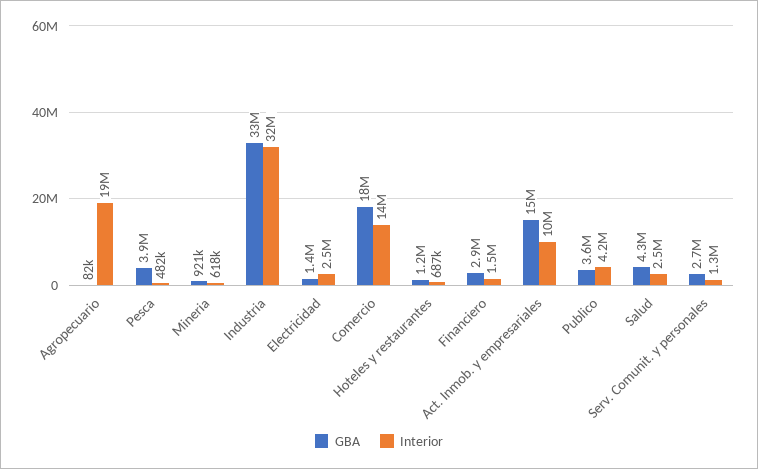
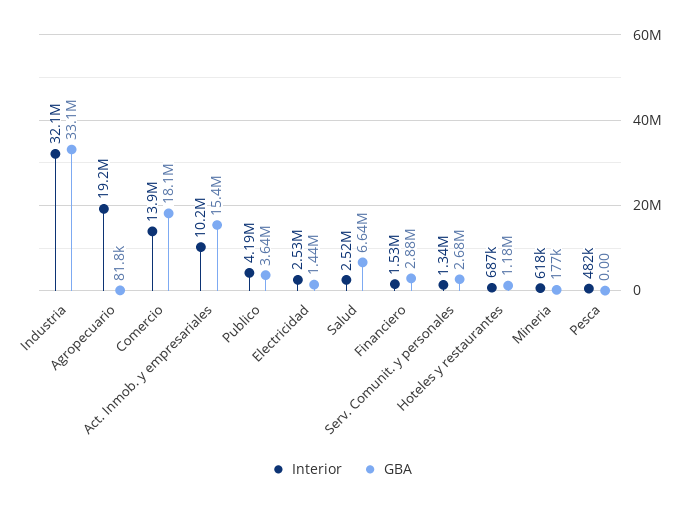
GBA, Pesca: 3900000 -> 0
GBA, Mineria: 921000 -> 177000
GBA, Salud: 4300000 -> 6640000

